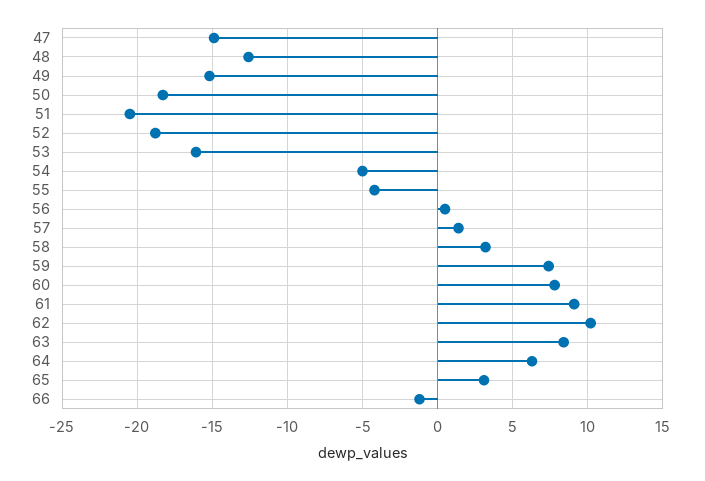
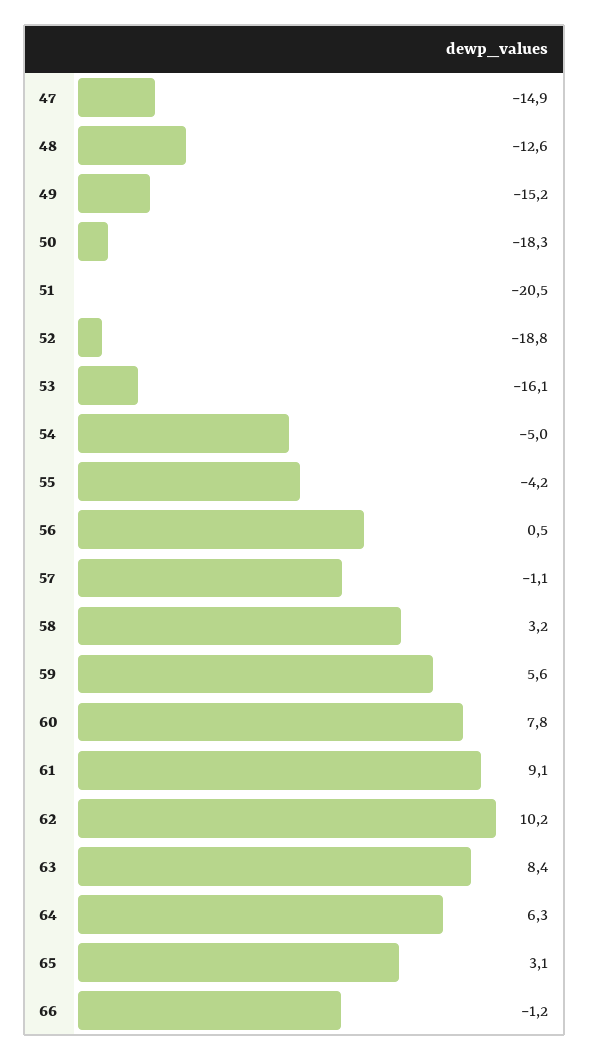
57: 1.5 -> -1.1
59: 7.5 -> 5.6

